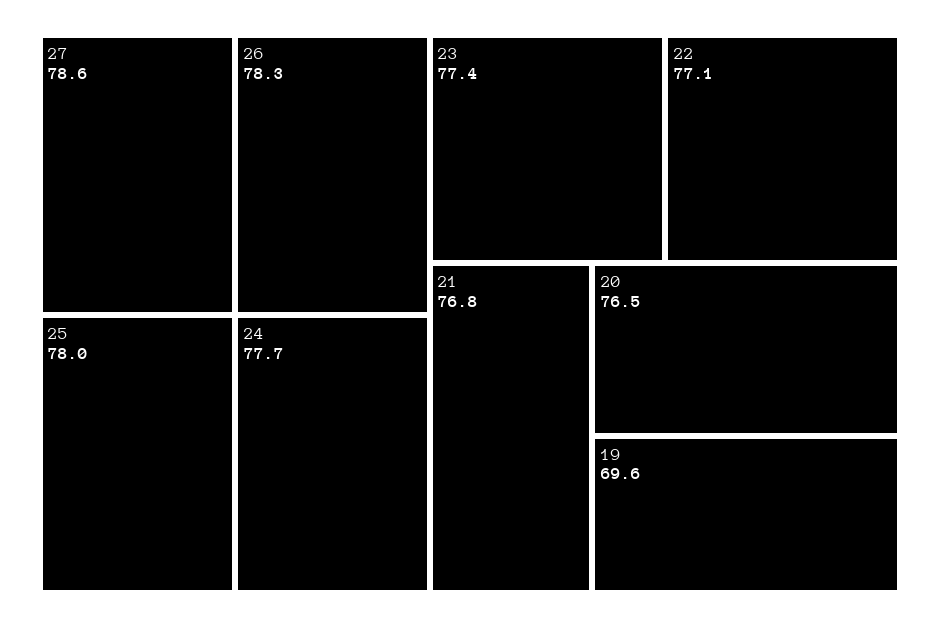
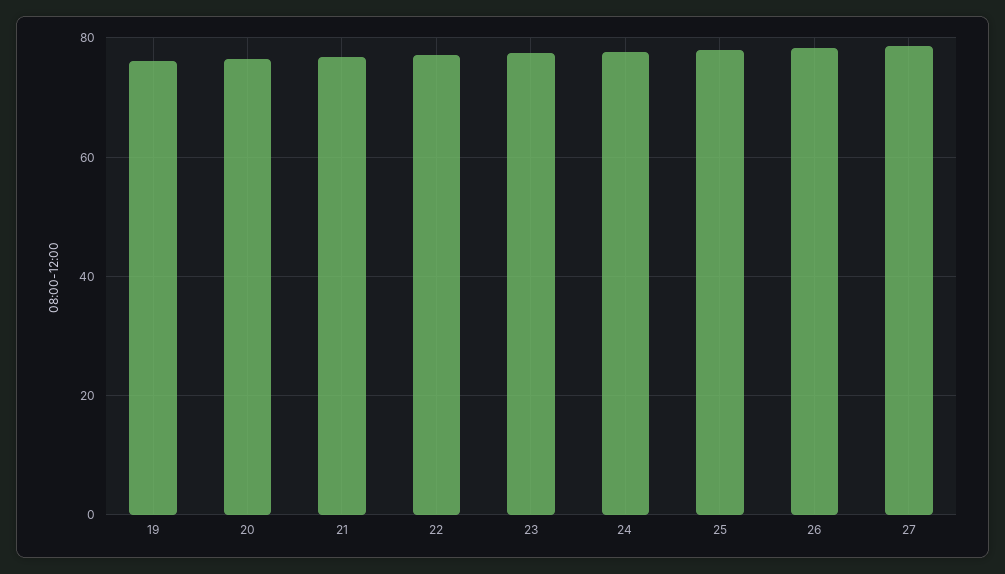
19: 69.6 -> 76

